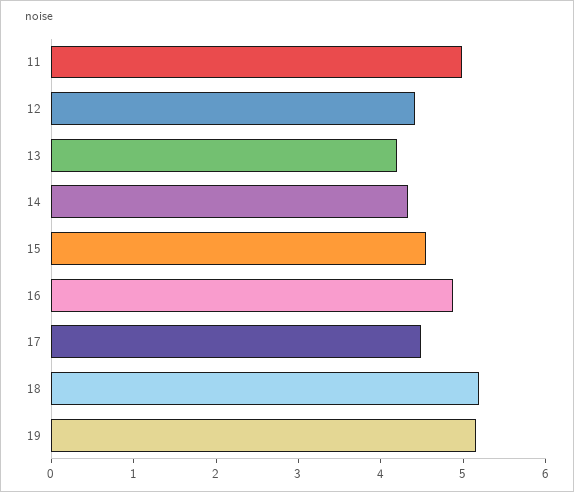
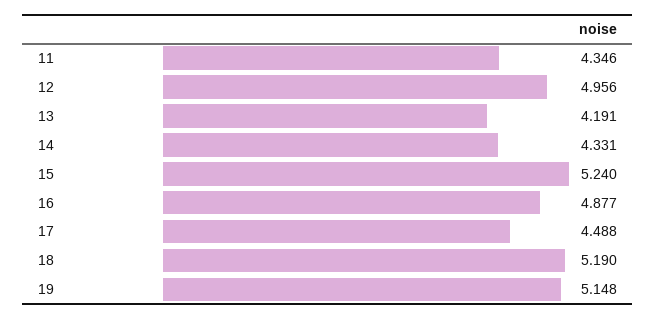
11: 5 -> 4.346
12: 4.4 -> 4.956
15: 4.6 -> 5.24

